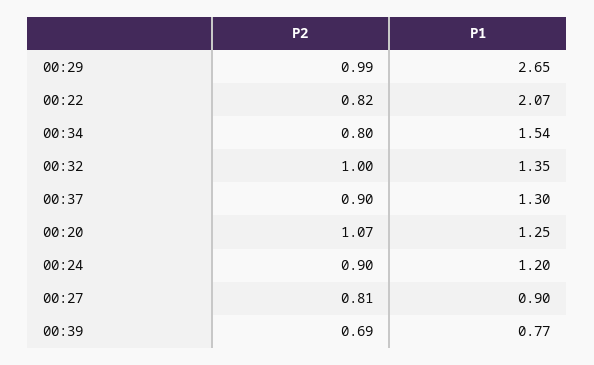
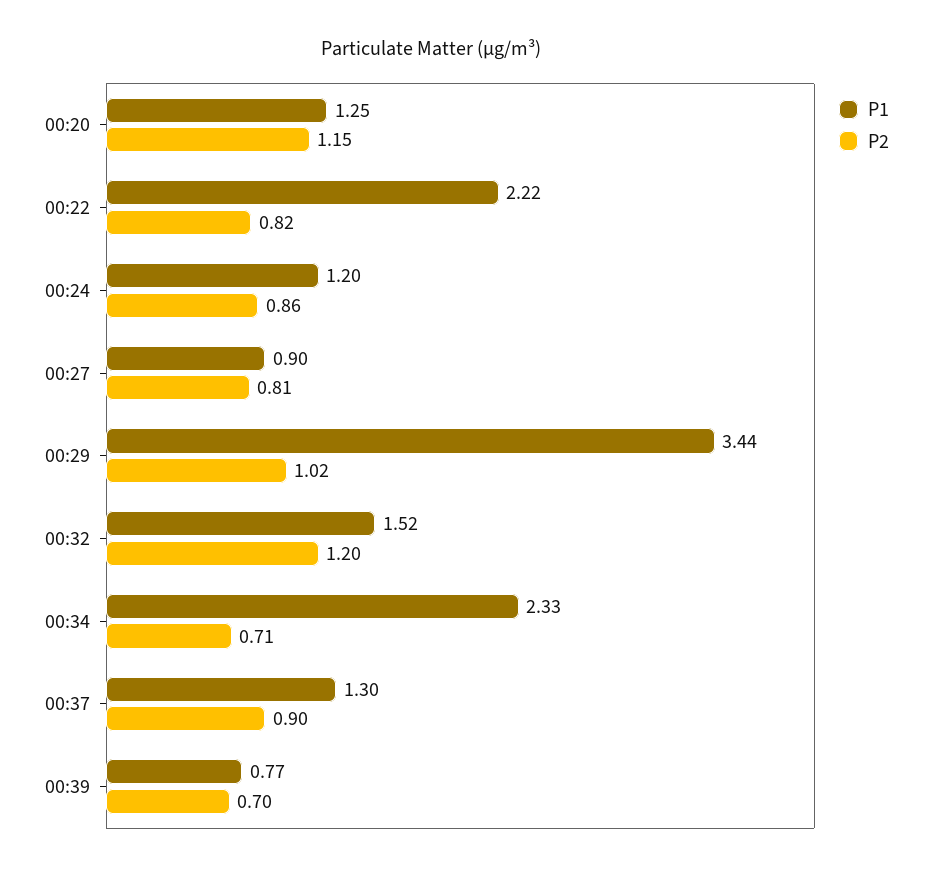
P2, 00:29: 0.99 -> 1.02
P1, 00:29: 2.65 -> 3.44
P1, 00:22: 2.07 -> 2.22
P2, 00:34: 0.8 -> 0.71
P1, 00:34: 1.54 -> 2.33
P2, 00:32: 1 -> 1.2
P1, 00:32: 1.35 -> 1.52
P2, 00:20: 1.07 -> 1.15
P2, 00:24: 0.9 -> 0.86
P2, 00:39: 0.69 -> 0.7

